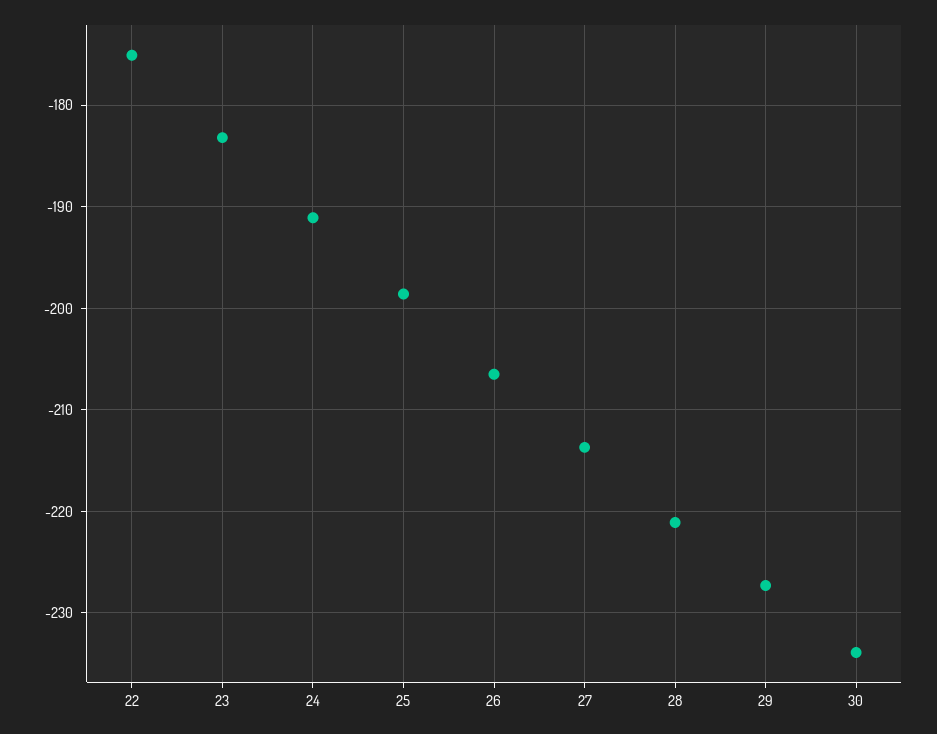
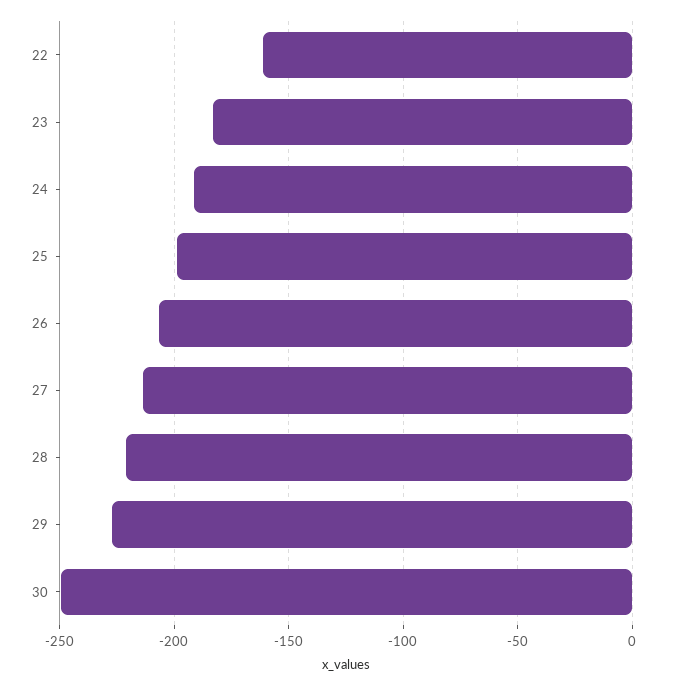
22: -175 -> -160
30: -234 -> -250

